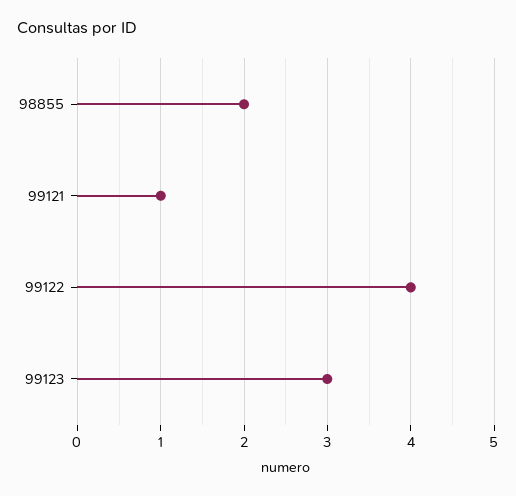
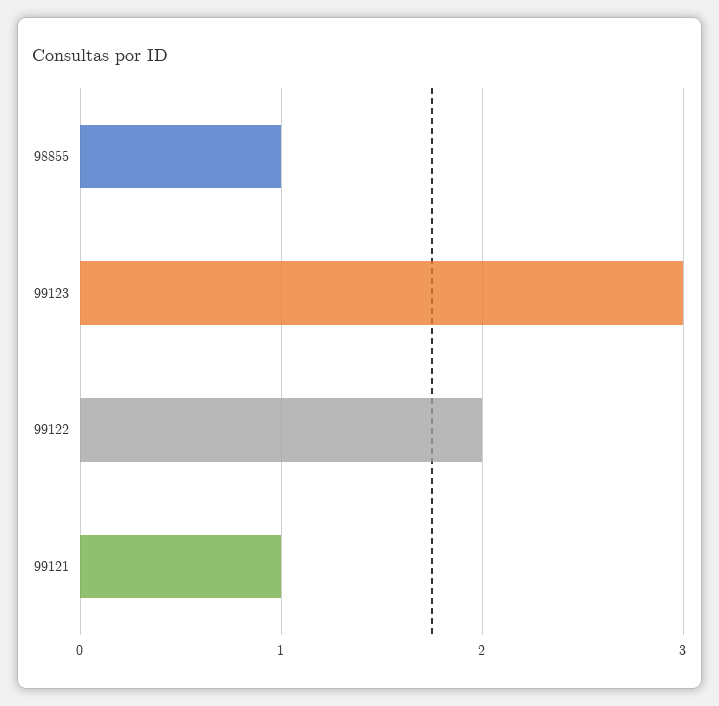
98855: 2 -> 1
99122: 4 -> 2

